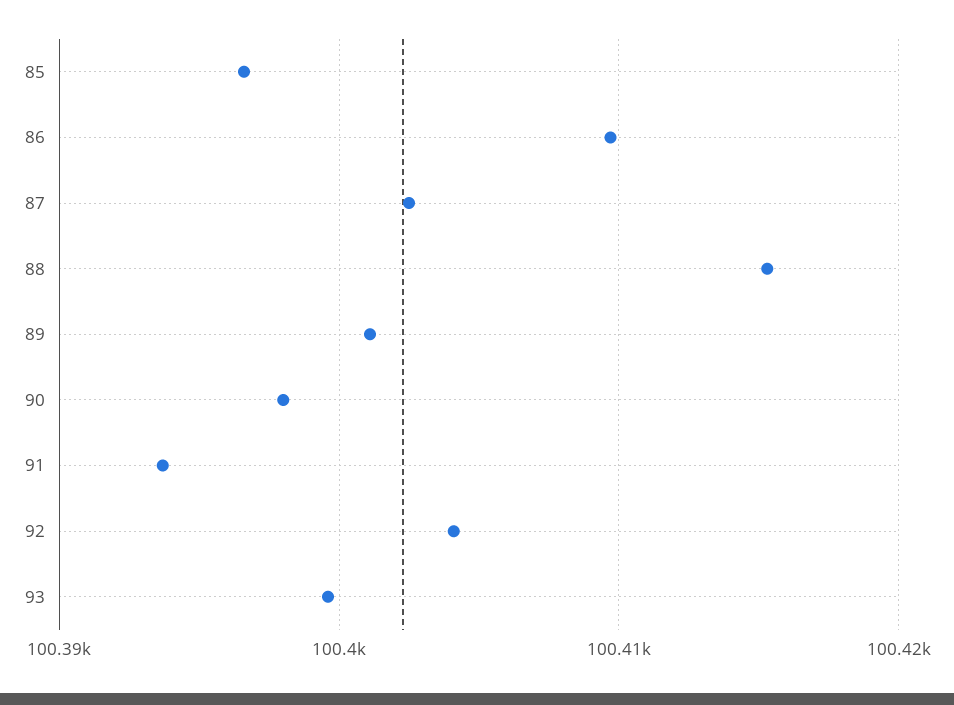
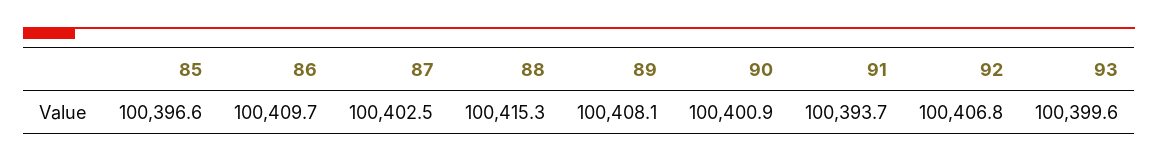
89: 100401 -> 100408.1
90: 100398 -> 100400.9
92: 100404 -> 100406.8

